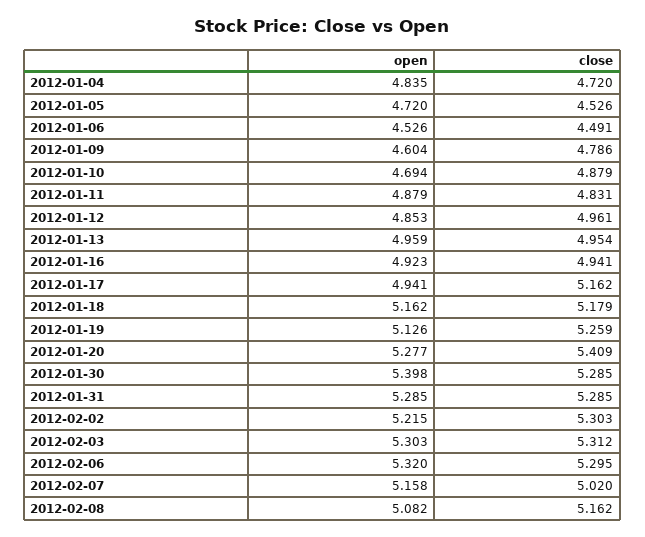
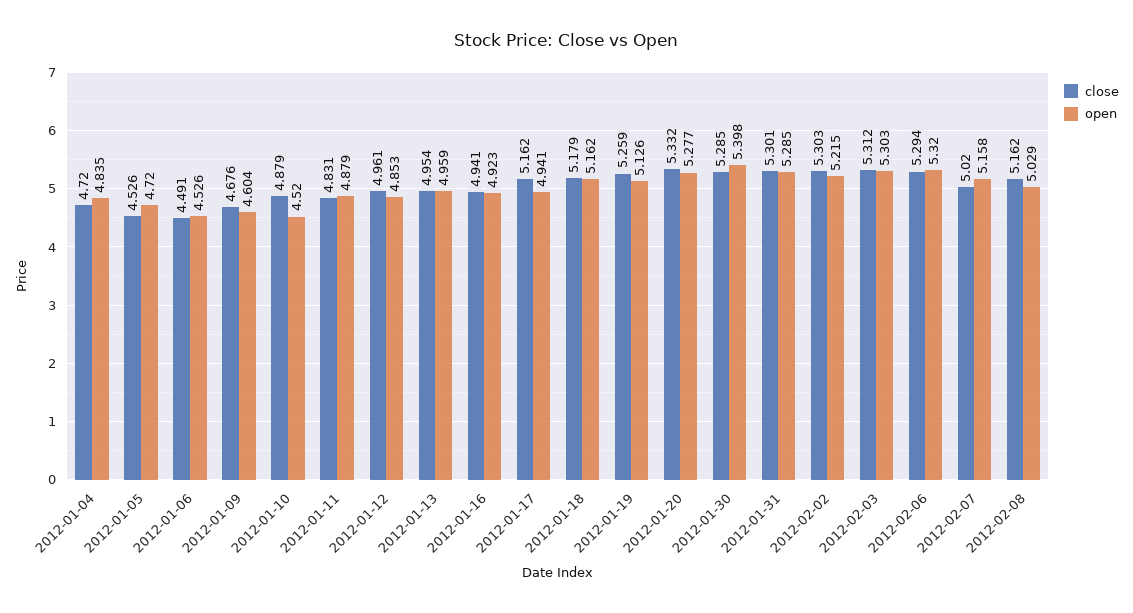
close, 2012-01-09: 4.786 -> 4.676
open, 2012-01-10: 4.694 -> 4.52
close, 2012-01-20: 5.409 -> 5.332
close, 2012-01-31: 5.285 -> 5.301
close, 2012-02-06: 5.295 -> 5.294
open, 2012-02-08: 5.082 -> 5.029

